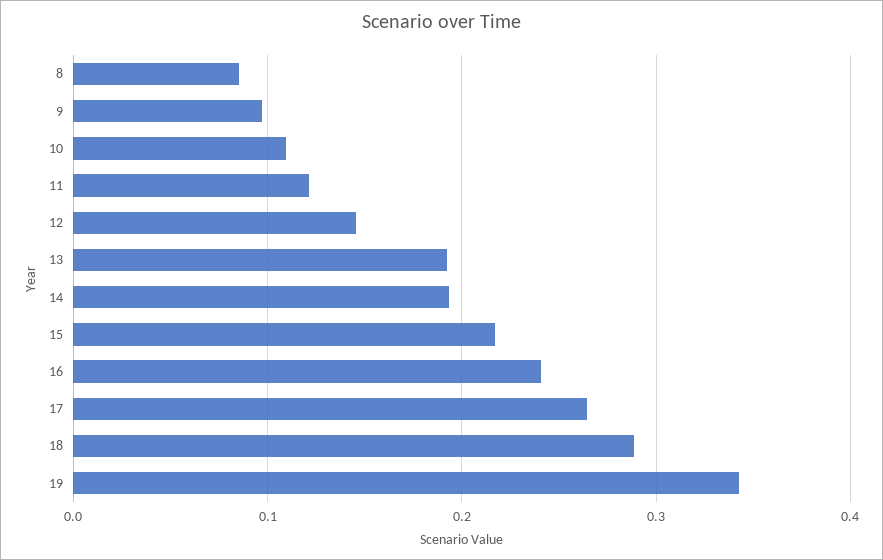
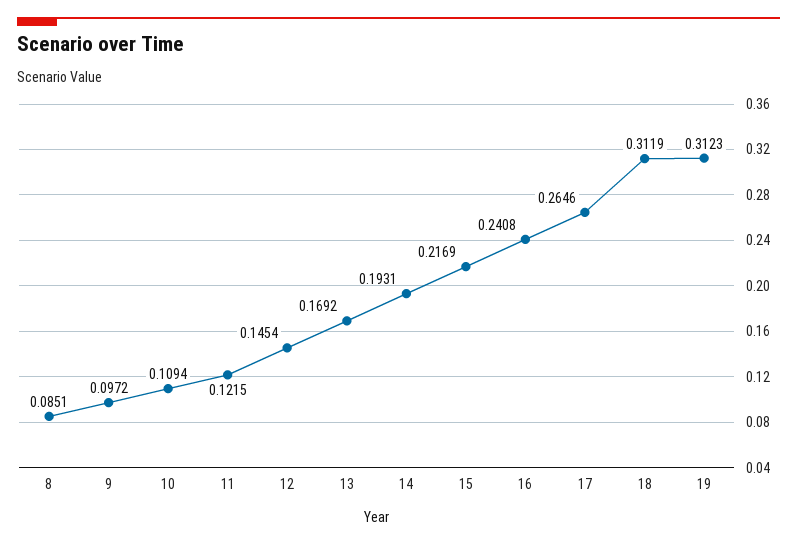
13: 0.19 -> 0.1692
18: 0.29 -> 0.3119
19: 0.34 -> 0.3123

